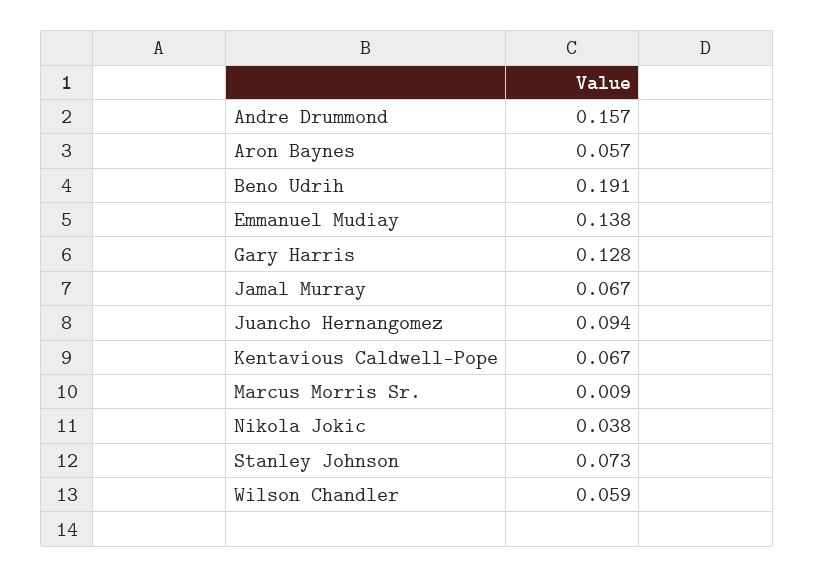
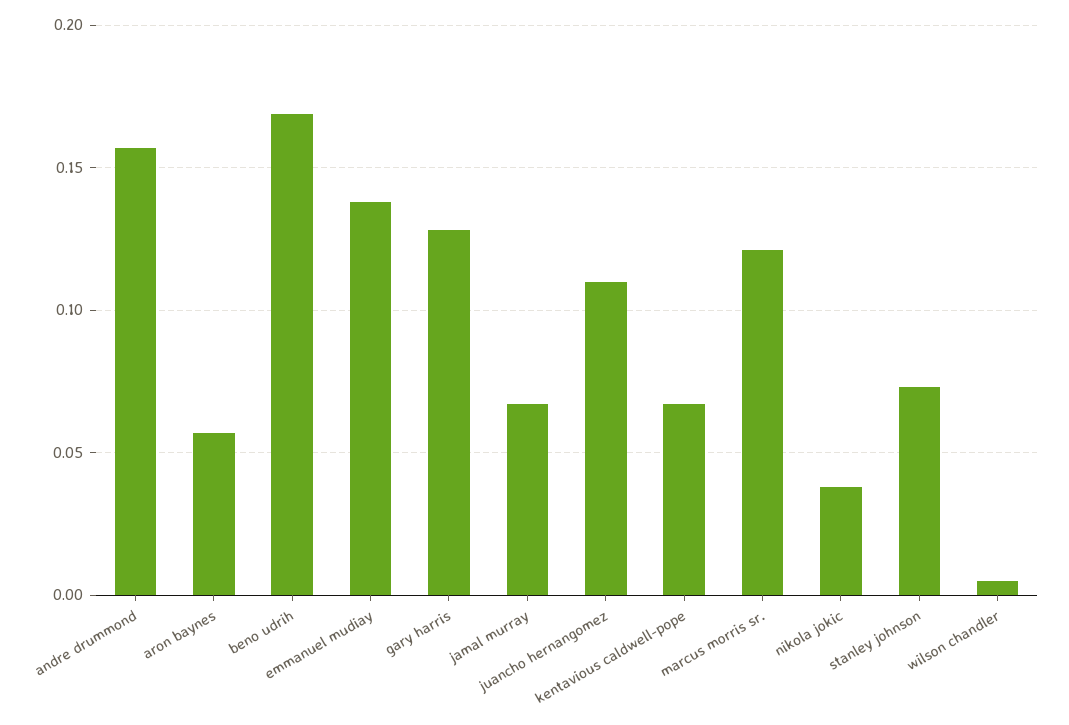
Beno Udrih: 0.191 -> 0.17
Juancho Hernangomez: 0.094 -> 0.11
Marcus Morris Sr.: 0.009 -> 0.12
Wilson Chandler: 0.059 -> 0.005

